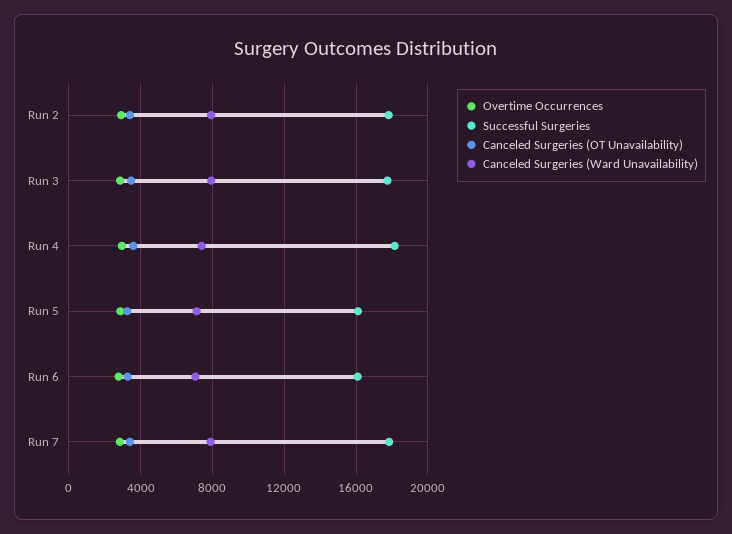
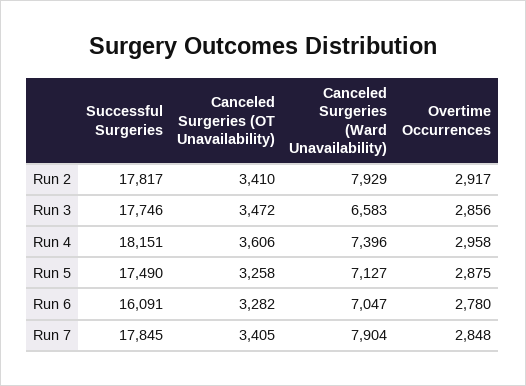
Canceled Surgeries (Ward Unavailability), Run 3: 8000 -> 6583
Successful Surgeries, Run 5: 16000 -> 17490

